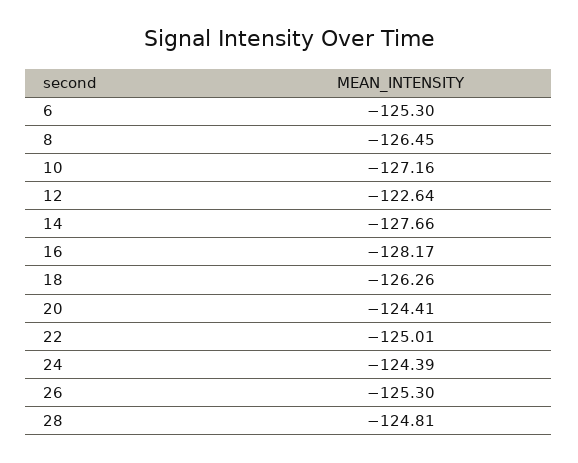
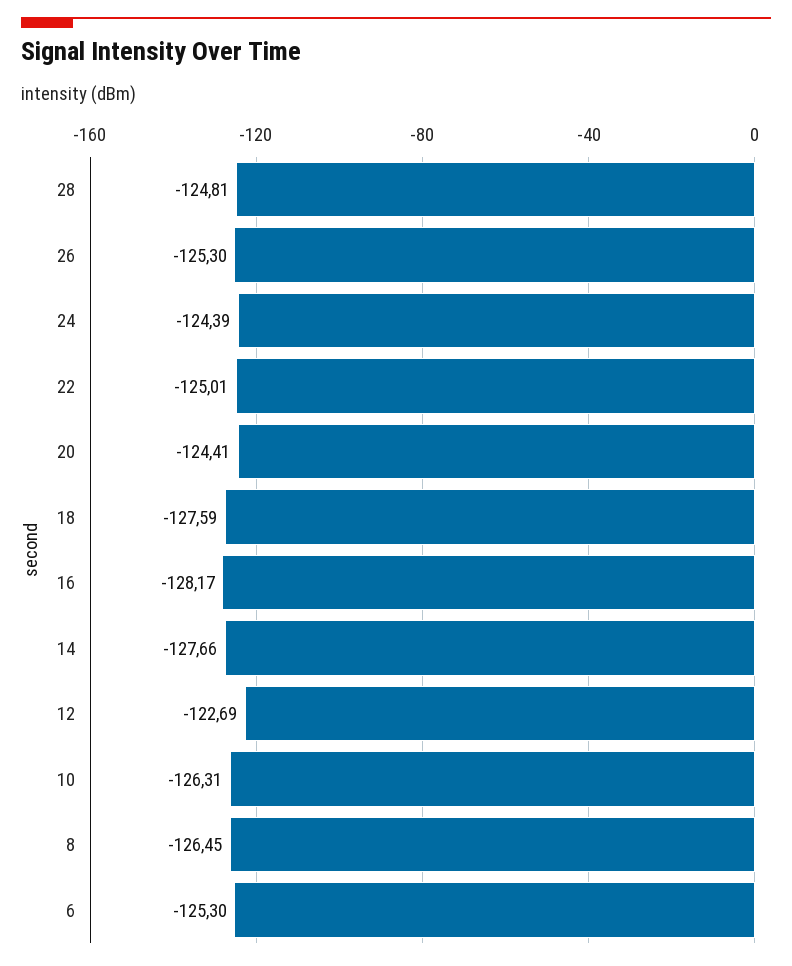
10: -127.16 -> -126.31
12: -122.64 -> -122.69
18: -126.26 -> -127.59

